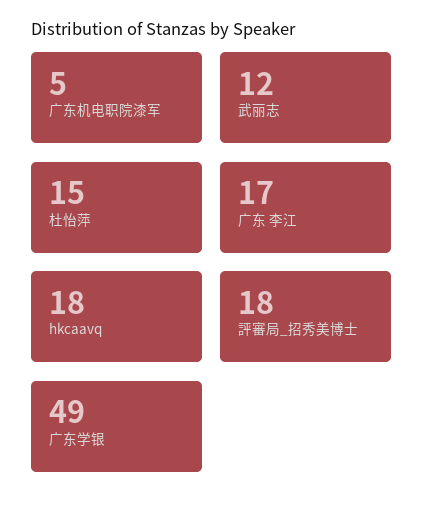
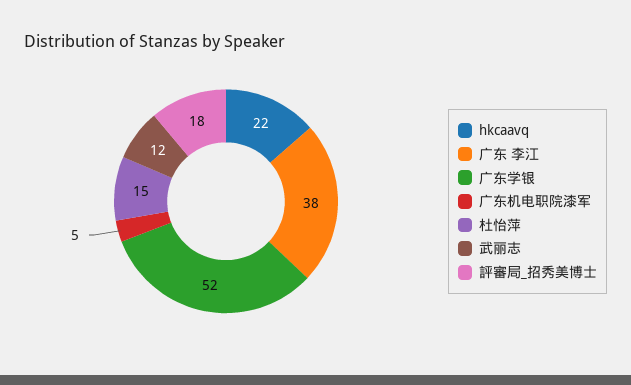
广东 李江: 17 -> 38
hkcaavq: 18 -> 22
广东学银: 49 -> 52

